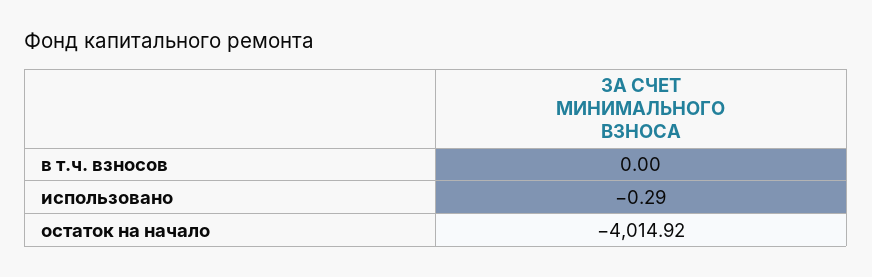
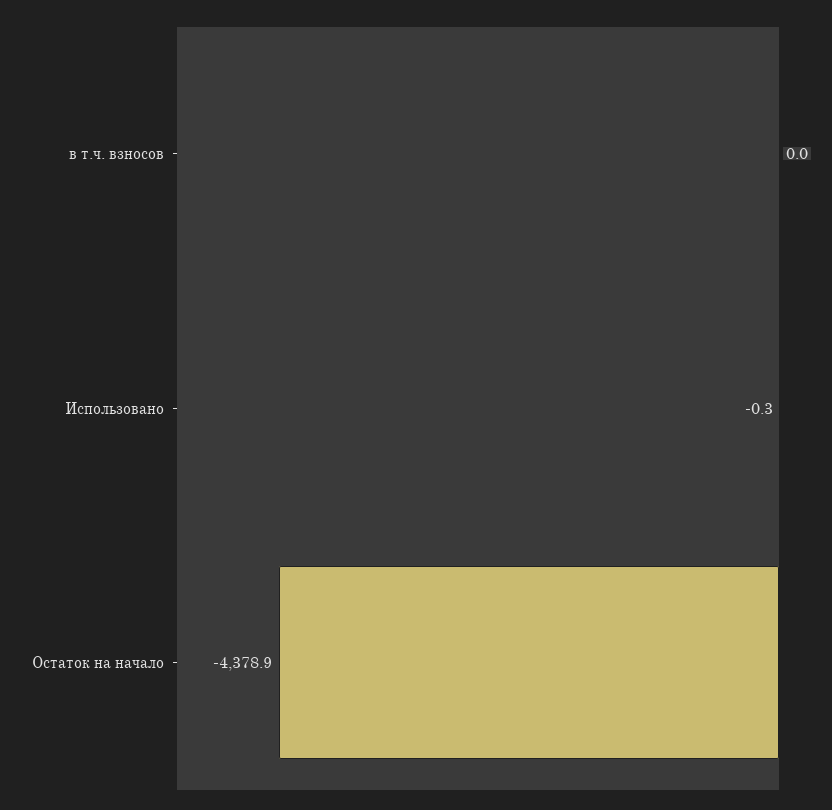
остаток на начало: -4014.92 -> -4378.9

